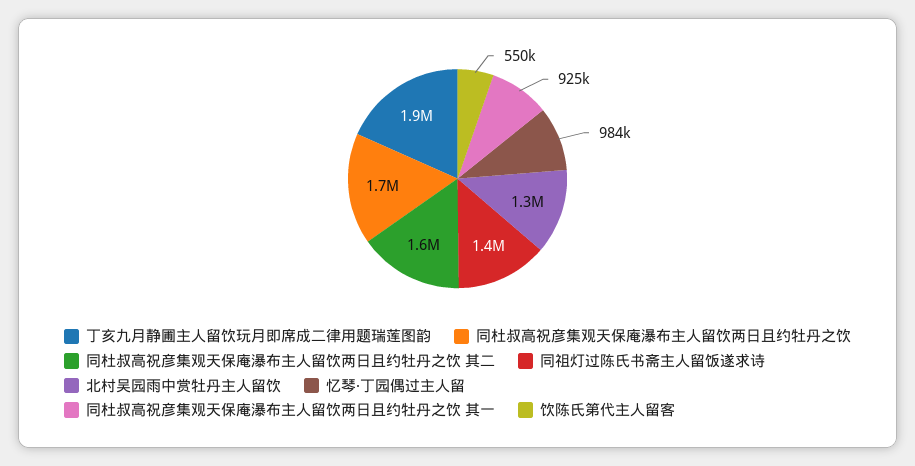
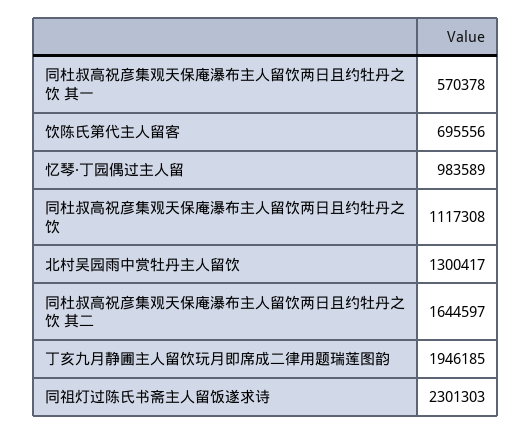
同杜叔高祝彦集观天保庵瀑布主人留饮两日且约牡丹之饮: 1700000 -> 1117308
同祖灯过陈氏书斋主人留饭遂求诗: 1400000 -> 2301303
同杜叔高祝彦集观天保庵瀑布主人留饮两日且约牡丹之饮 其一: 925000 -> 570378
饮陈氏第代主人留客: 550000 -> 695556

